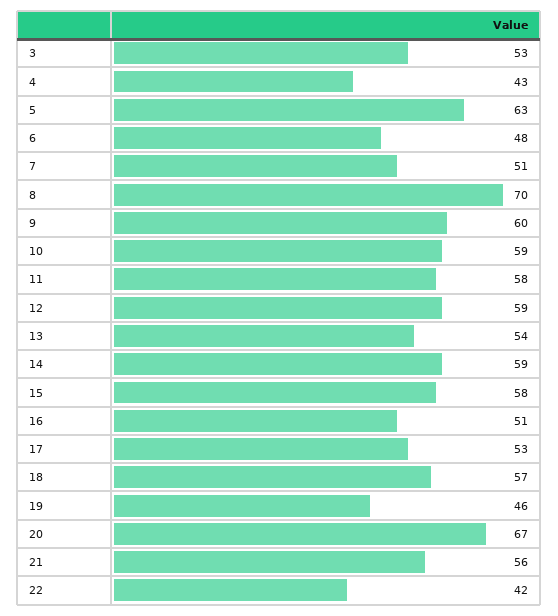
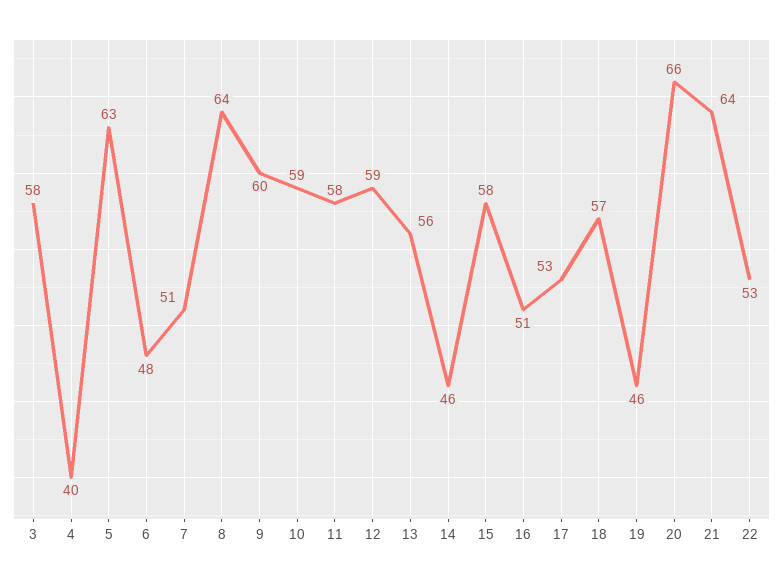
3: 53 -> 58
4: 43 -> 40
8: 70 -> 64
13: 54 -> 56
14: 59 -> 46
20: 67 -> 66
21: 56 -> 64
22: 42 -> 53

